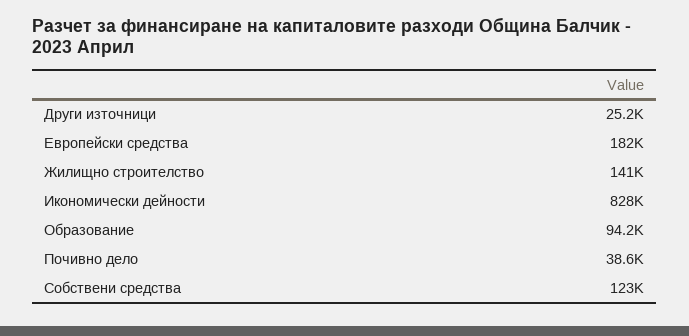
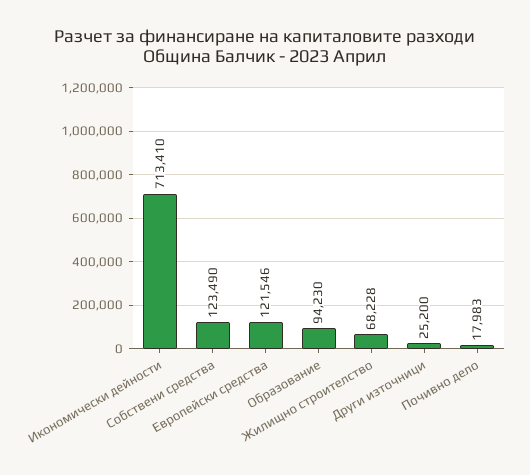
Европейски средства: 182000 -> 121546
Жилищно строителство: 141000 -> 68228
Икономически дейности: 828000 -> 713410
Почивно дело: 38600 -> 17983

